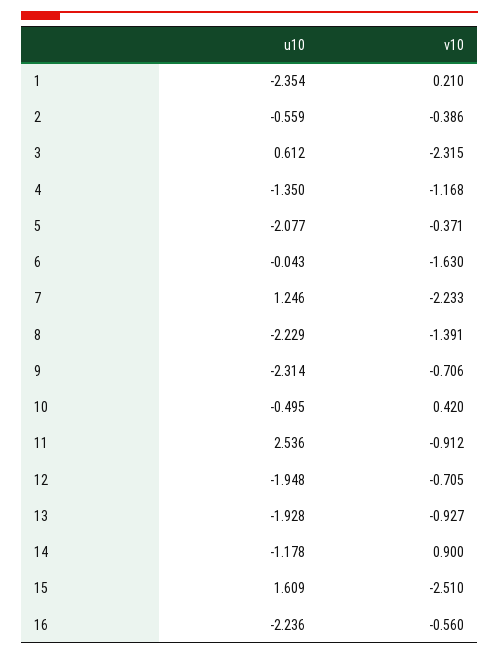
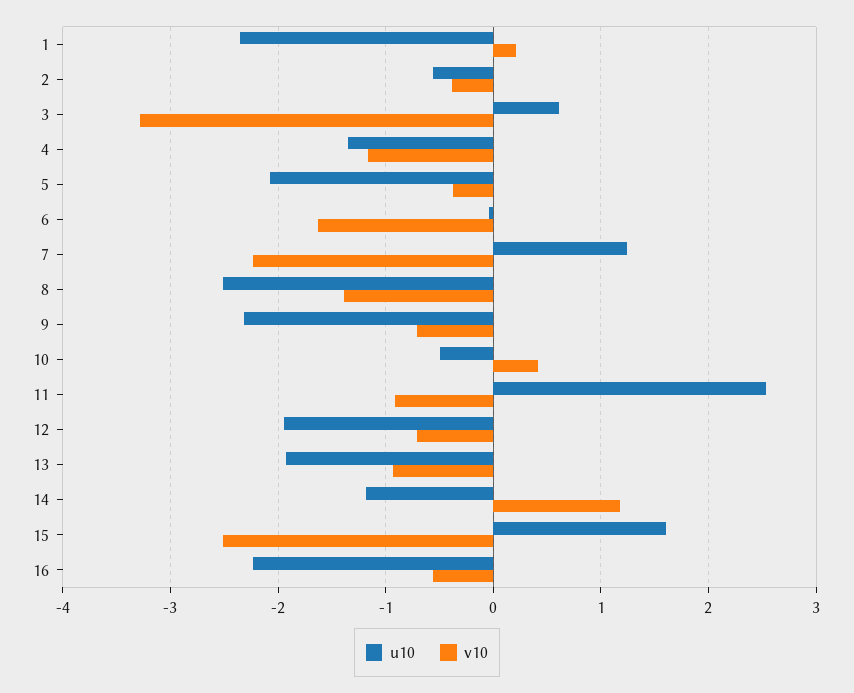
v10, 3: -2.315 -> -3.3
u10, 8: -2.229 -> -2.5
v10, 14: 0.9 -> 1.2

